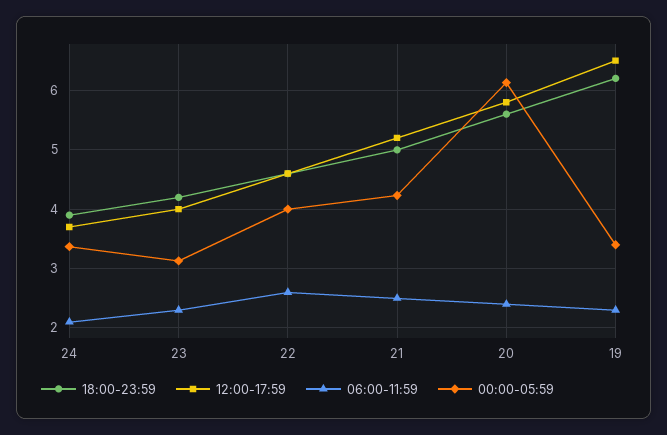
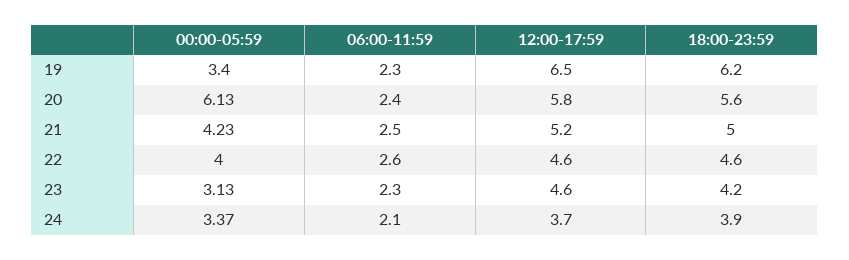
12:00-17:59, 23: 4 -> 4.6

